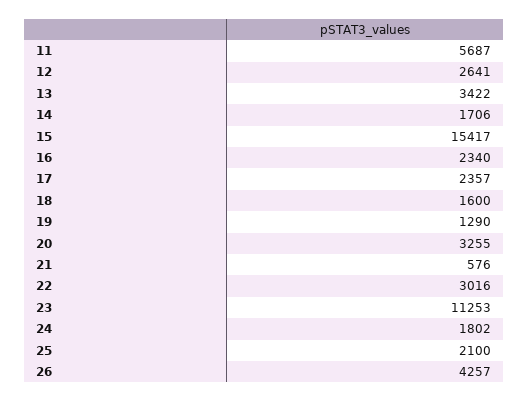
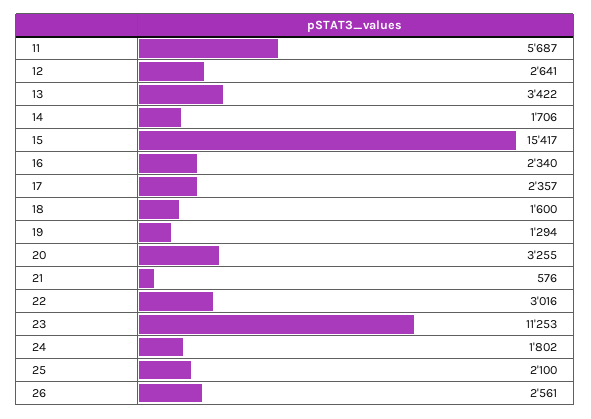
19: 1290 -> 1294
26: 4257 -> 2561

